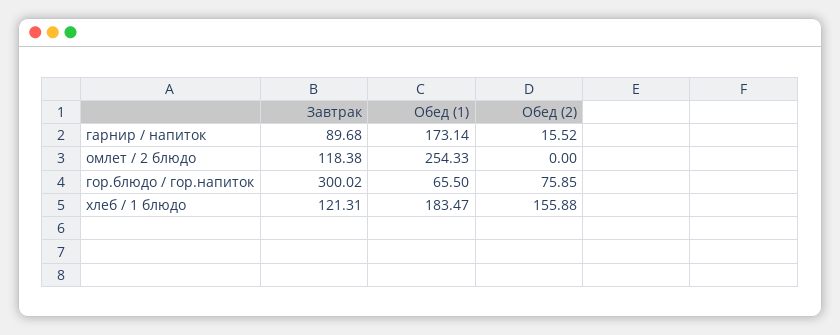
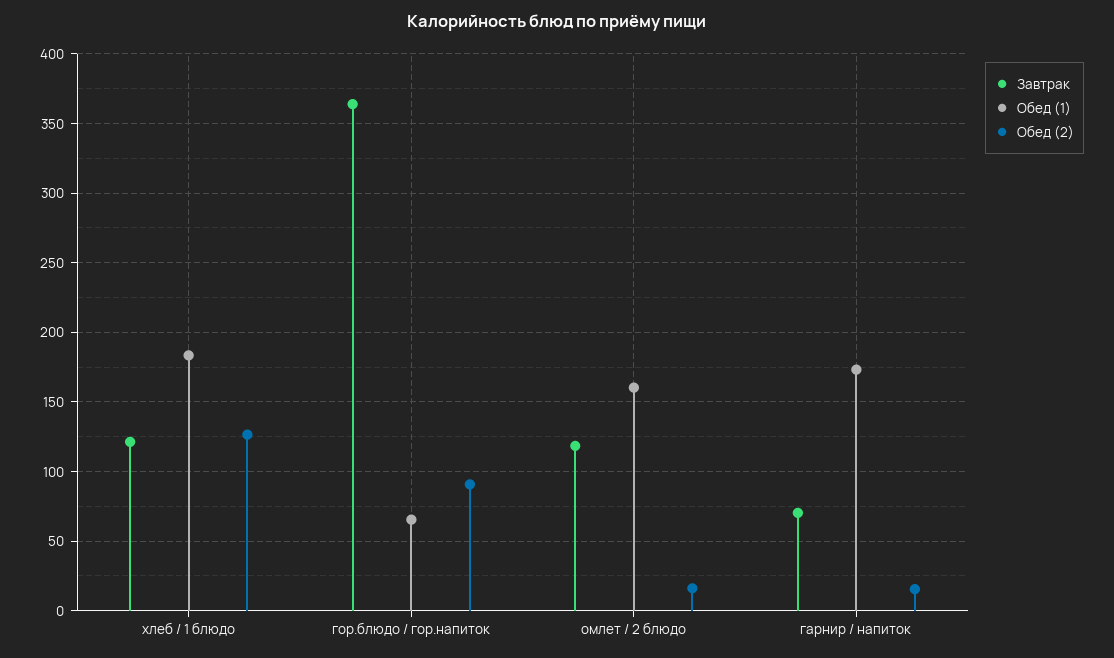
Завтрак, гарнир / напиток: 89.68 -> 70
Обед (1), омлет / 2 блюдо: 254.33 -> 160
Обед (2), омлет / 2 блюдо: 0 -> 15
Завтрак, гор.блюдо / гор.напиток: 300.02 -> 365
Обед (2), гор.блюдо / гор.напиток: 75.85 -> 90
Обед (2), хлеб / 1 блюдо: 155.88 -> 125

